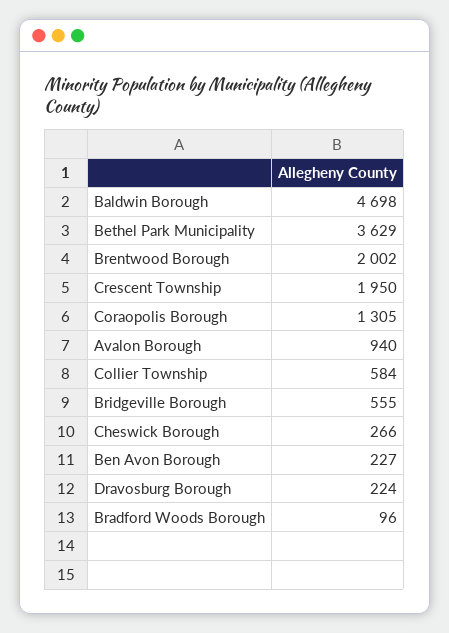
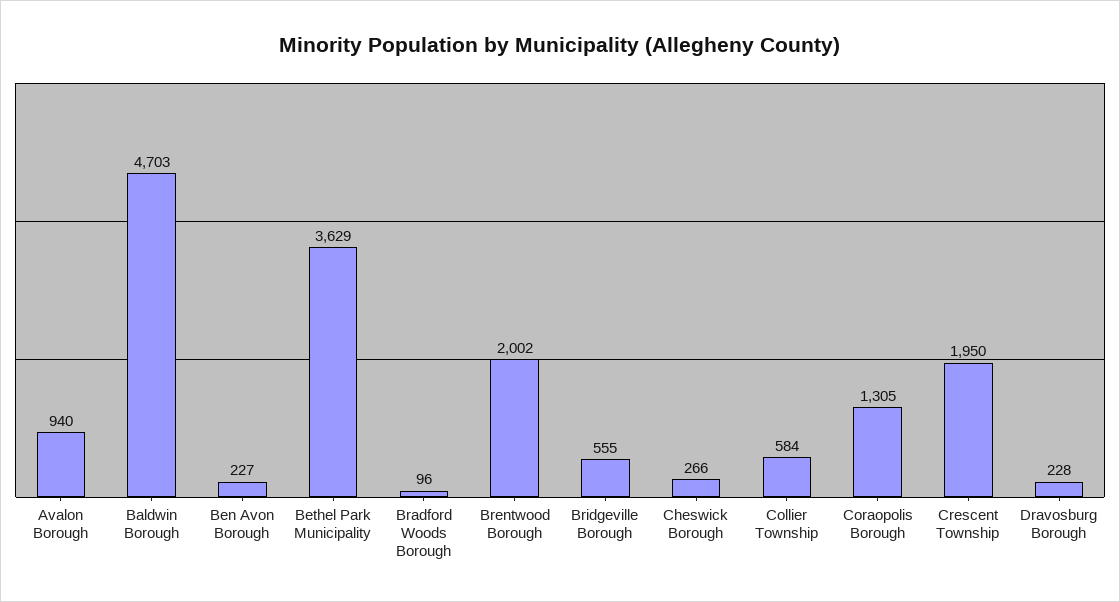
Baldwin Borough: 4698 -> 4703
Dravosburg Borough: 224 -> 228

